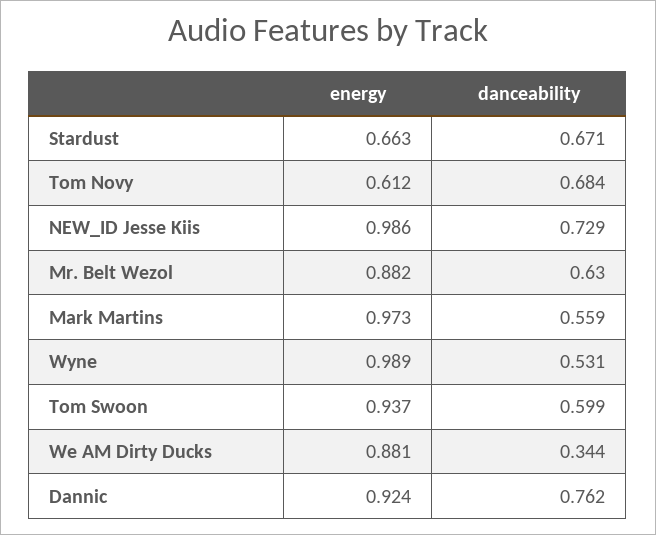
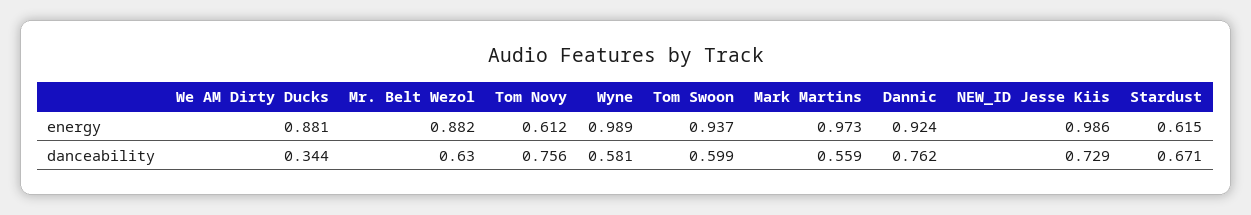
energy, Stardust: 0.663 -> 0.615
danceability, Tom Novy: 0.684 -> 0.756
danceability, Wyne: 0.531 -> 0.581

